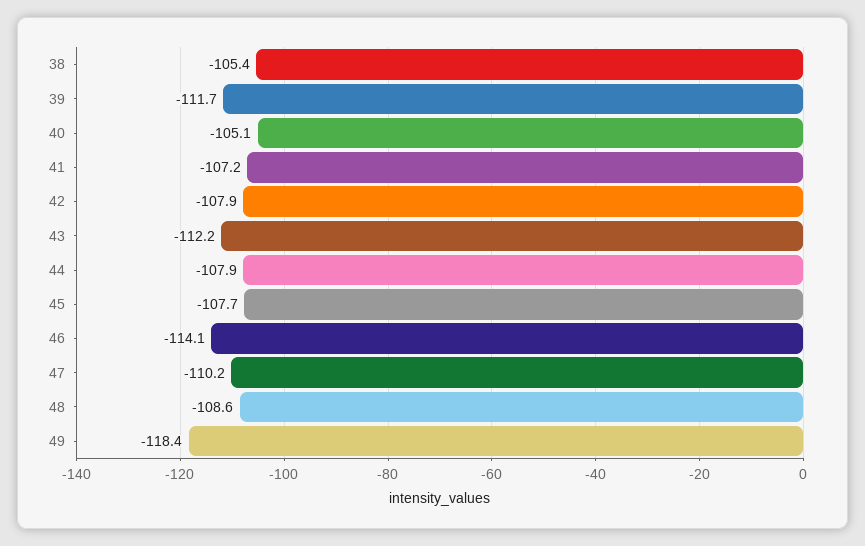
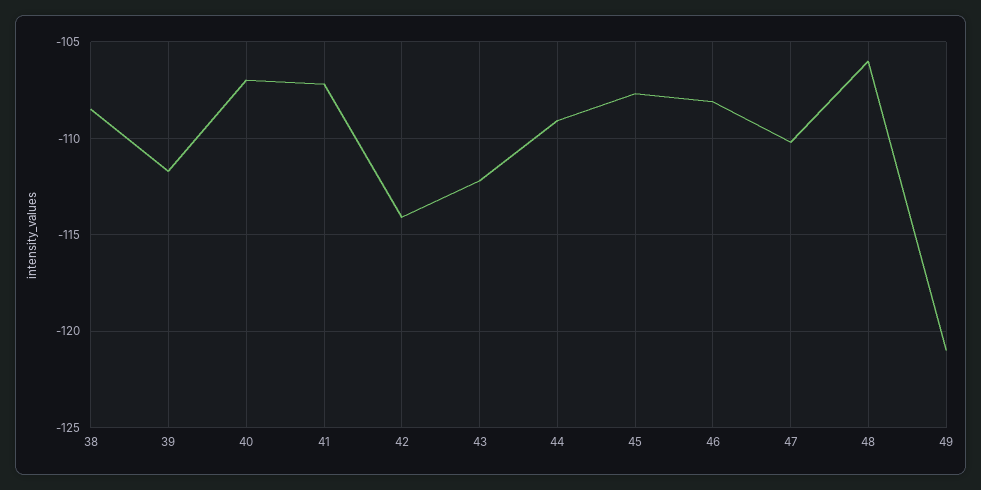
38: -105.4 -> -108.5
40: -105.1 -> -107
42: -107.9 -> -114
44: -107.9 -> -109
46: -114.1 -> -108
48: -108.6 -> -106
49: -118.4 -> -121

